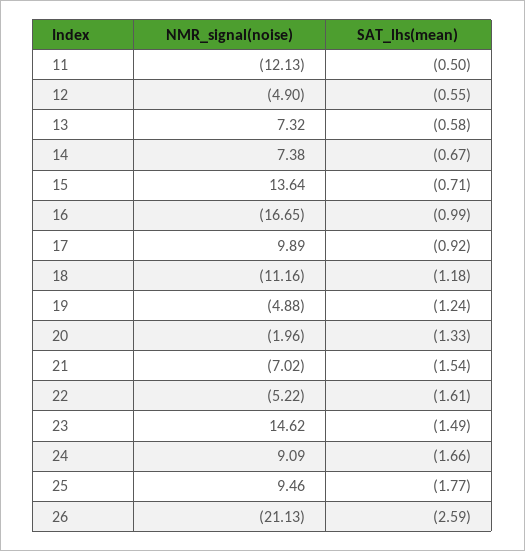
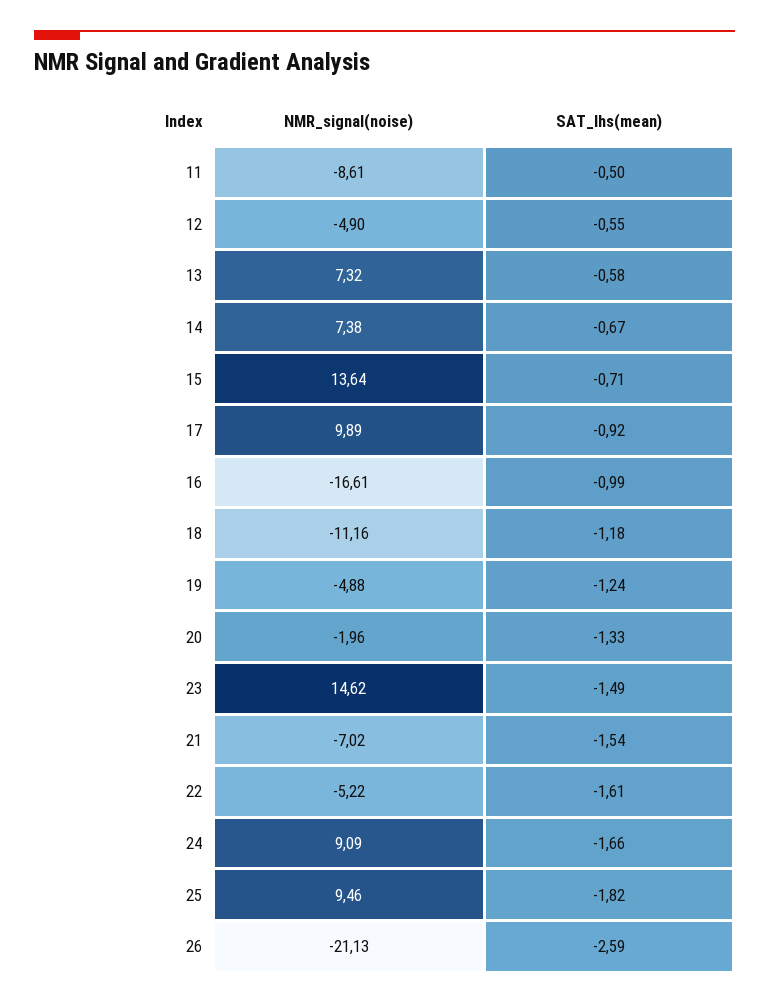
NMR_signal(noise), 11: -12.13 -> -8.61
NMR_signal(noise), 16: -16.65 -> -16.61
SAT_lhs(mean), 25: -1.77 -> -1.82

